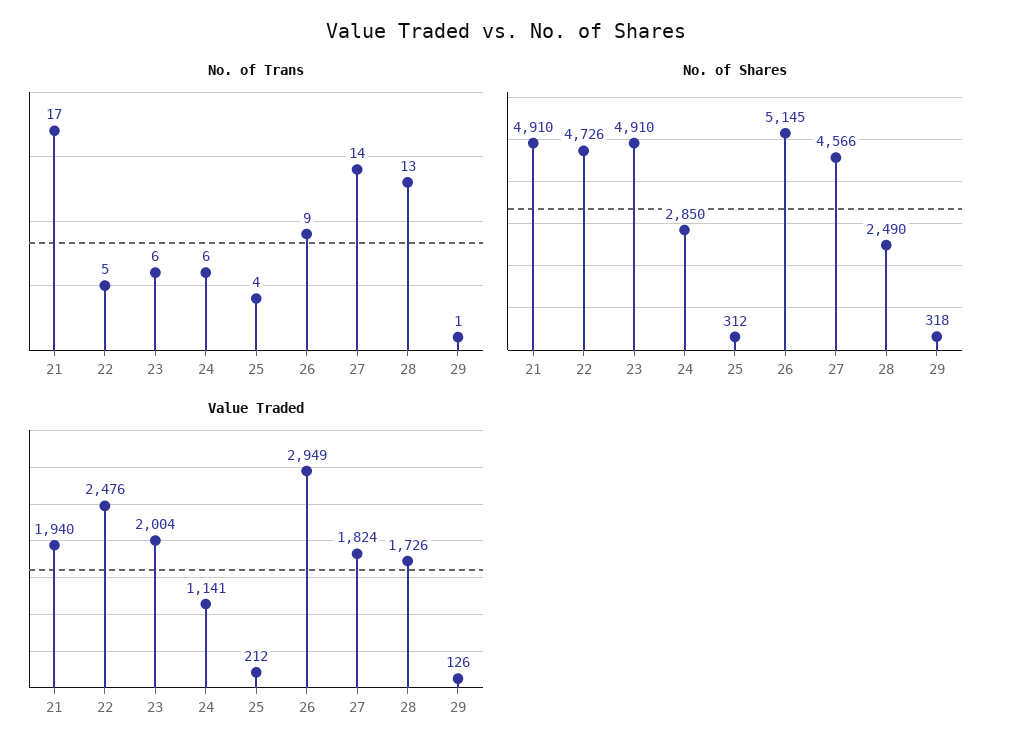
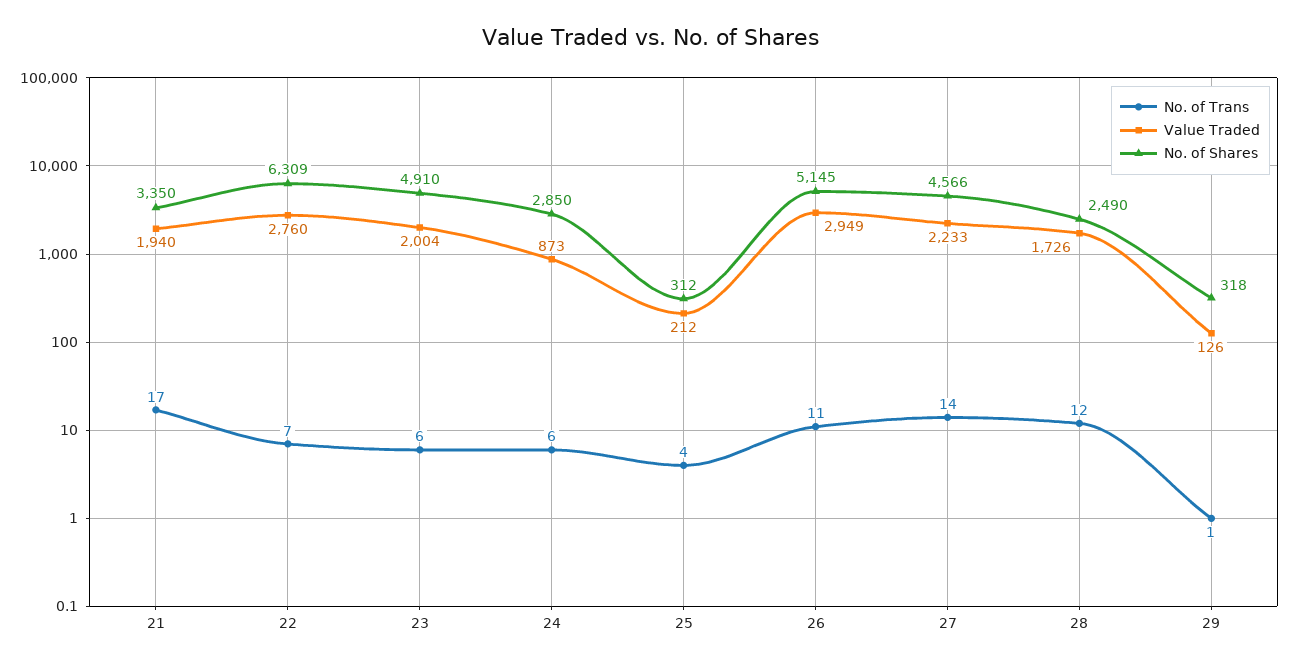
No. of Trans, 22: 5 -> 7
No. of Trans, 26: 9 -> 11
No. of Trans, 28: 13 -> 12
No. of Shares, 21: 4910 -> 3350
No. of Shares, 22: 4726 -> 6309
Value Traded, 22: 2476 -> 2760
Value Traded, 24: 1141 -> 873
Value Traded, 27: 1824 -> 2233

